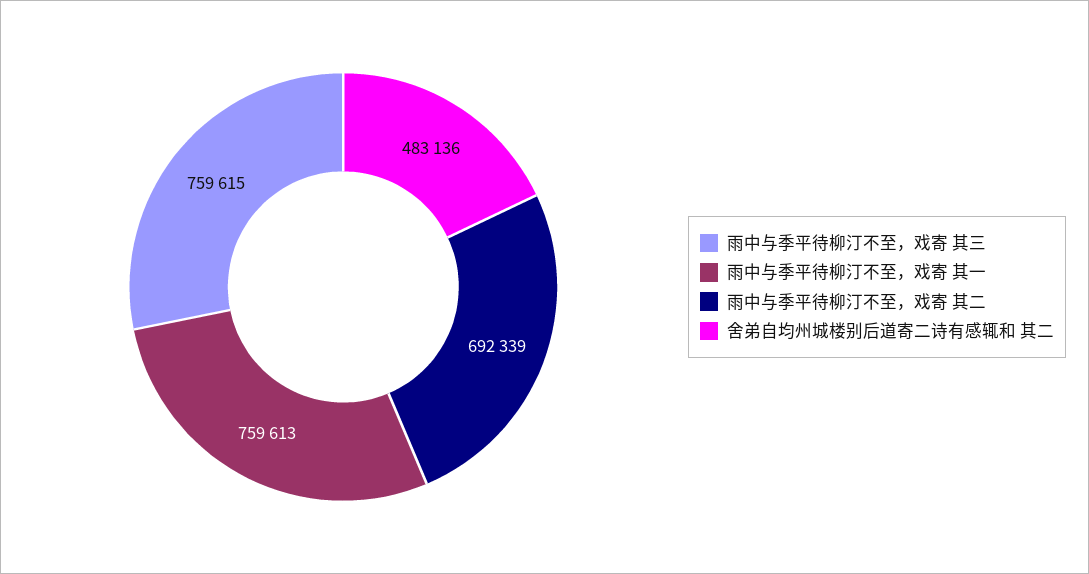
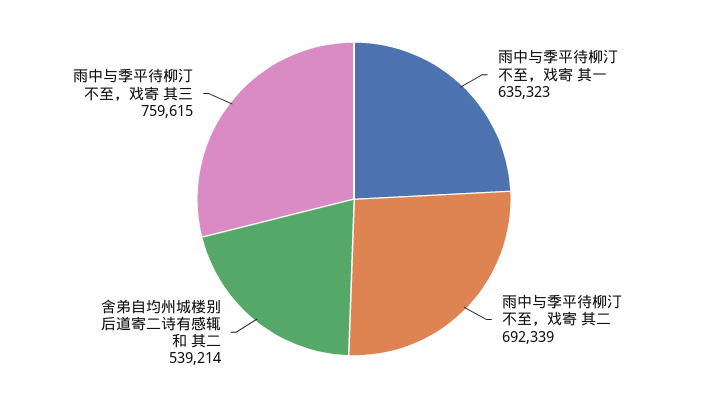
雨中与季平待柳汀不至，戏寄 其一: 759613 -> 635323
舍弟自均州城楼别后道寄二诗有感辄和 其二: 483136 -> 539214

